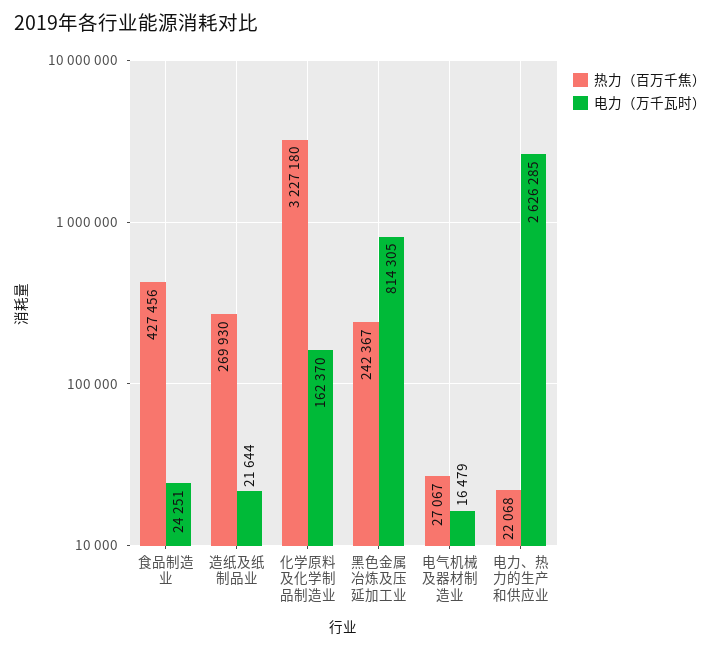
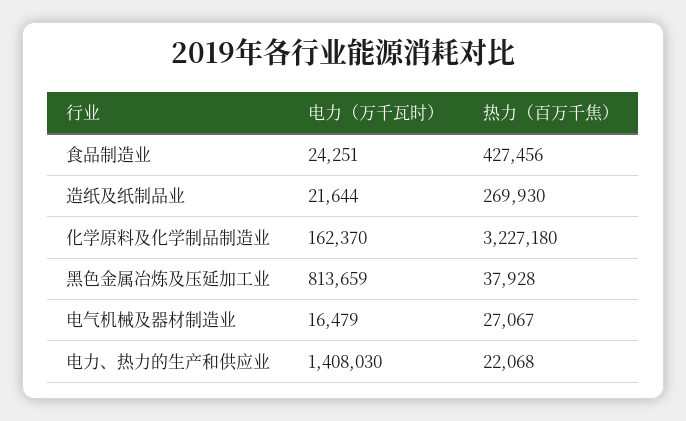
热力（百万千焦）, 黑色金属冶炼及压延加工业: 242367 -> 37928
电力（万千瓦时）, 黑色金属冶炼及压延加工业: 814305 -> 813659
电力（万千瓦时）, 电力、热力的生产和供应业: 2626285 -> 1408030

